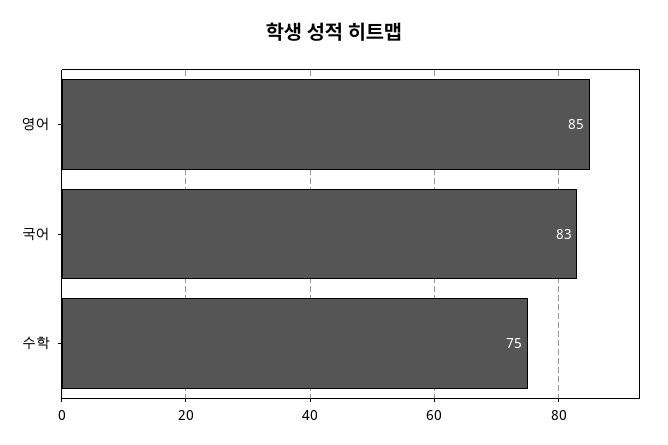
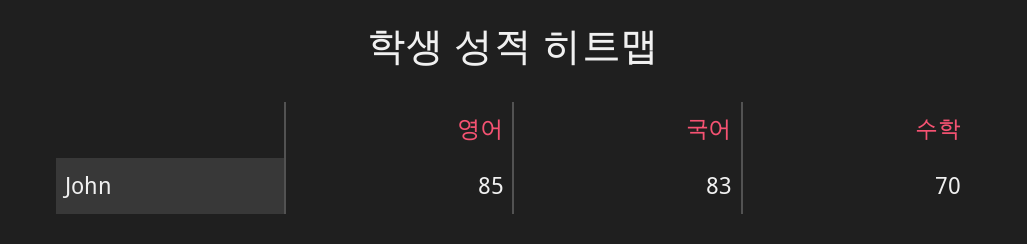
수학: 75 -> 70

